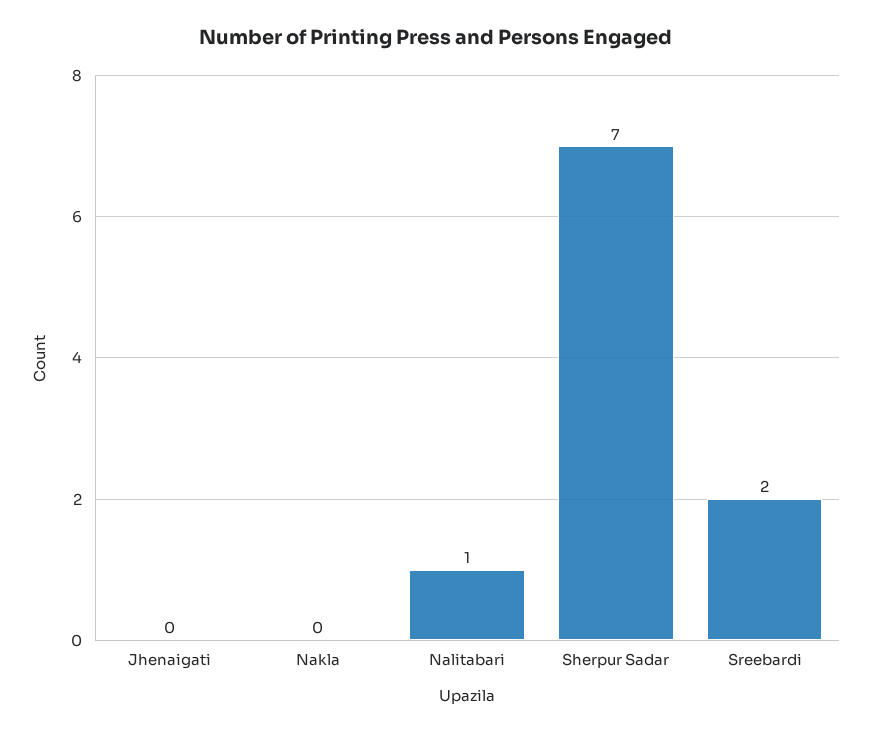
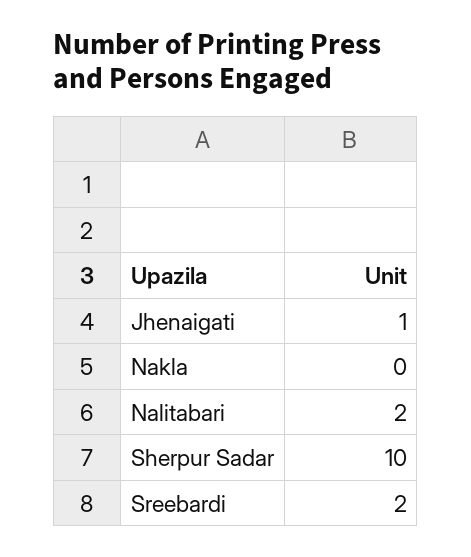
Jhenaigati: 0 -> 1
Nalitabari: 1 -> 2
Sherpur Sadar: 7 -> 10

